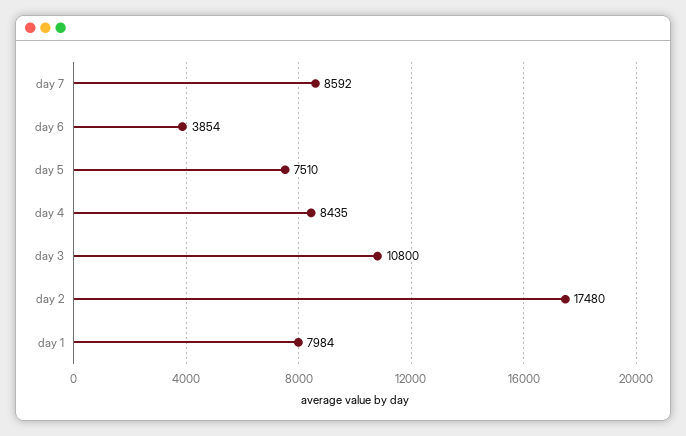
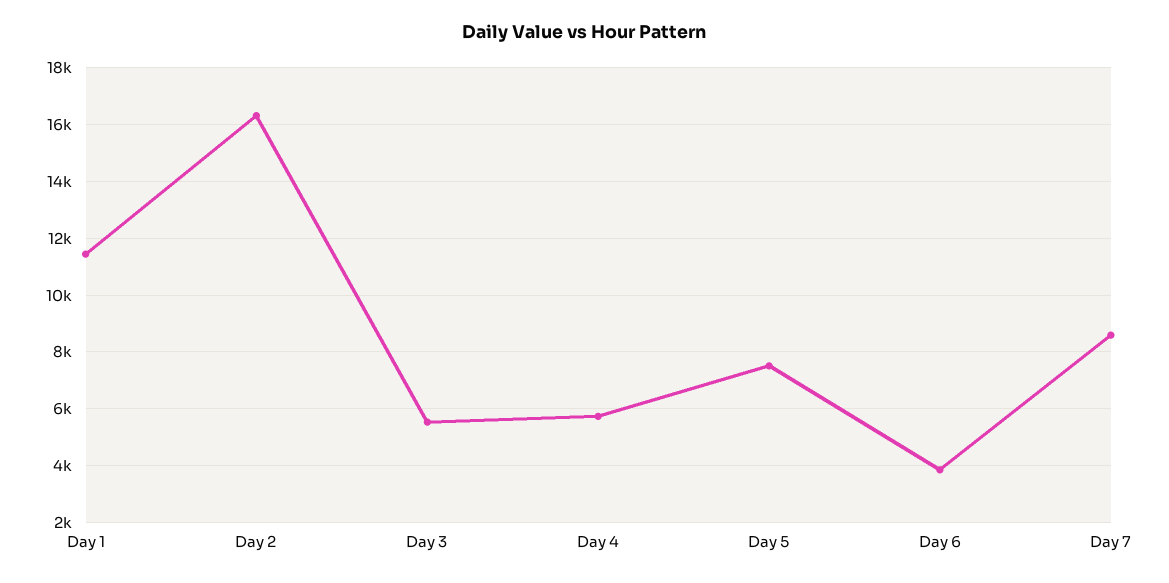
day 4: 8435 -> 5750
day 3: 10800 -> 5500
day 2: 17480 -> 16250
day 1: 7984 -> 11500

